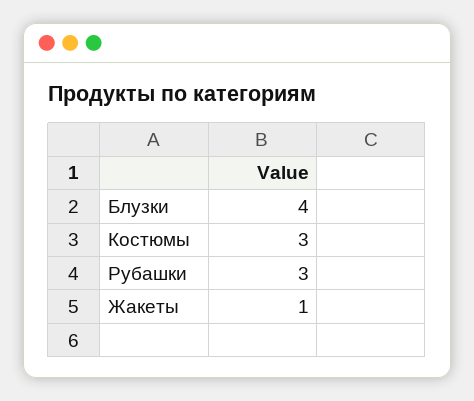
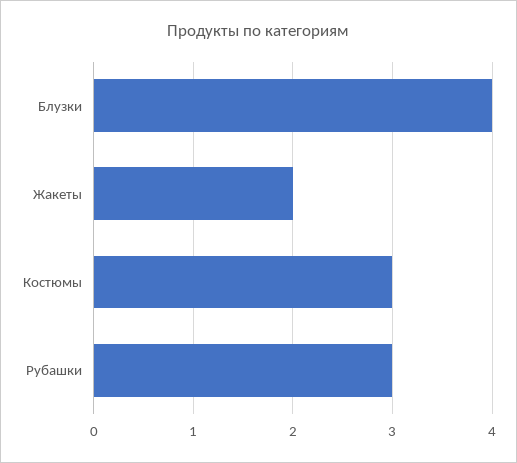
Жакеты: 1 -> 2

